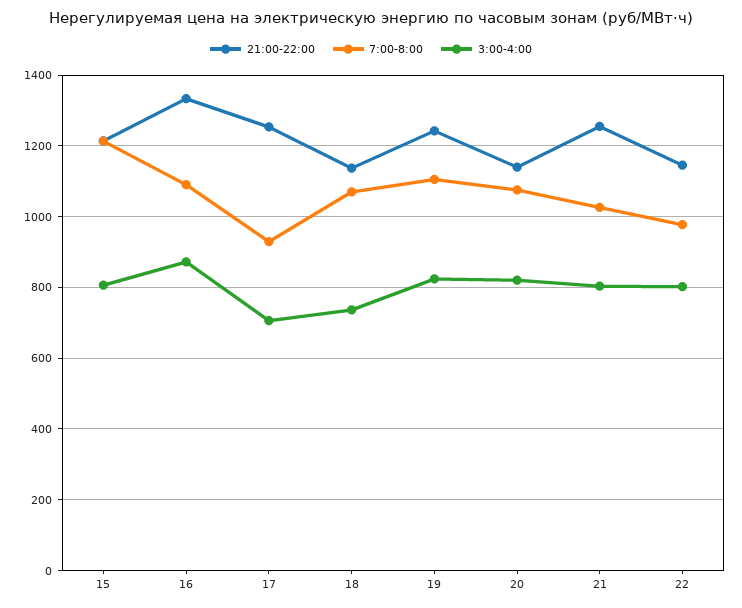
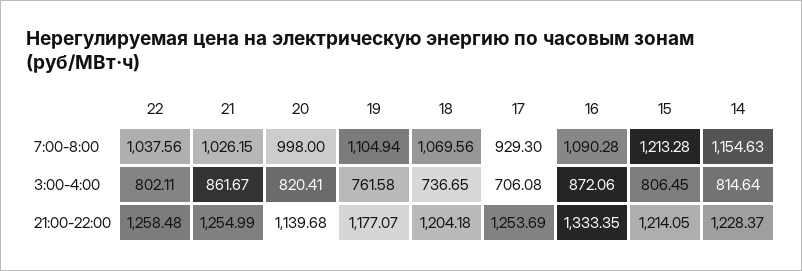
21:00-22:00, 18: 1140 -> 1204.18
21:00-22:00, 19: 1240 -> 1177.07
3:00-4:00, 19: 820 -> 761.58
7:00-8:00, 20: 1080 -> 998
3:00-4:00, 21: 800 -> 861.67
21:00-22:00, 22: 1140 -> 1258.48
7:00-8:00, 22: 980 -> 1037.56
7:00-8:00, 14: none -> 1154.63
3:00-4:00, 14: none -> 814.64
21:00-22:00, 14: none -> 1228.37

